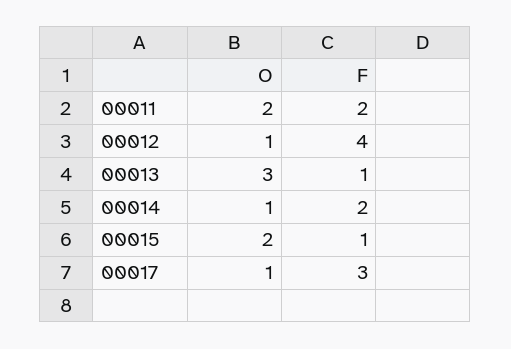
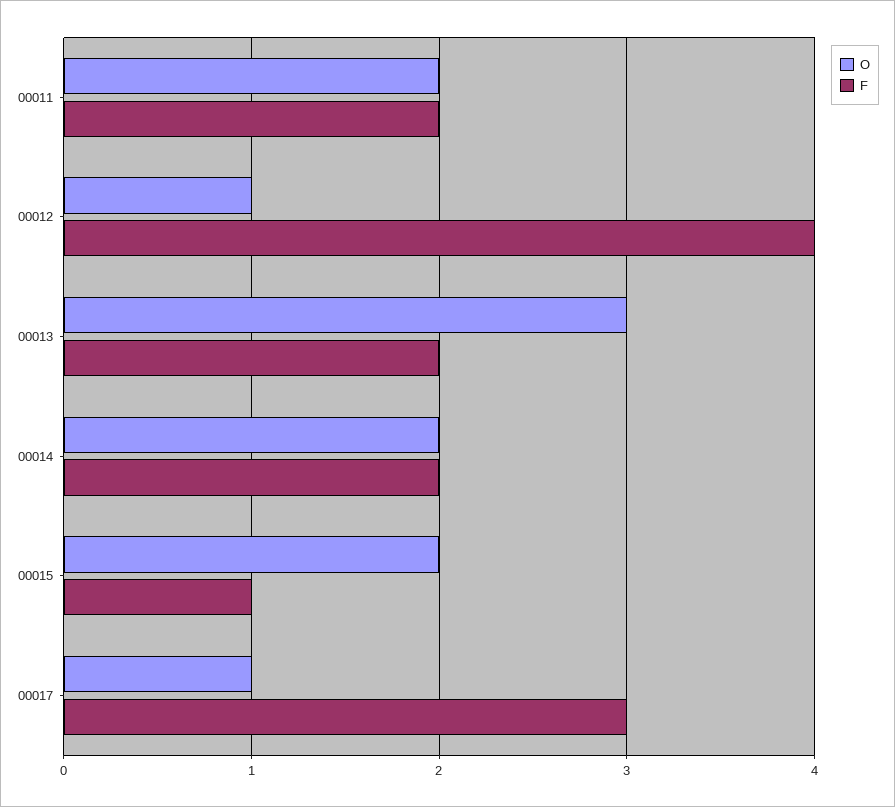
F, 00013: 1 -> 2
O, 00014: 1 -> 2

